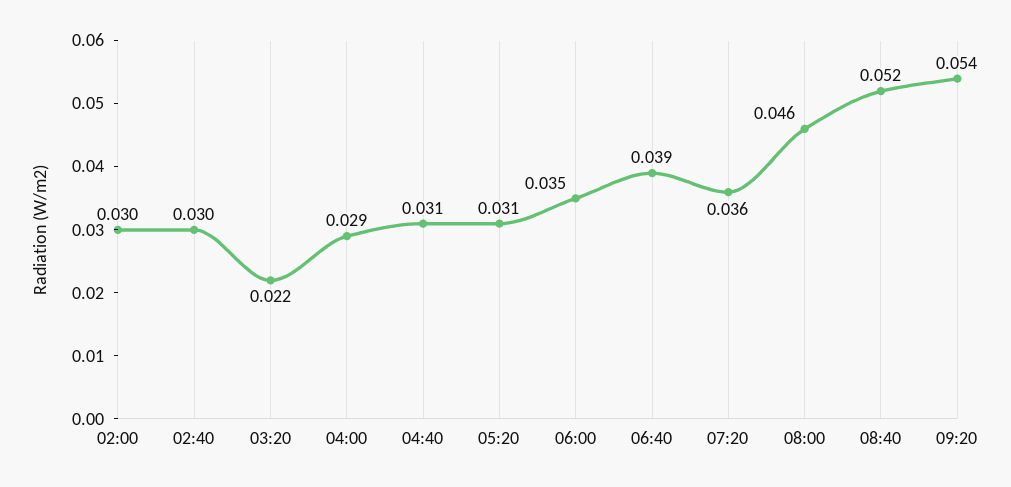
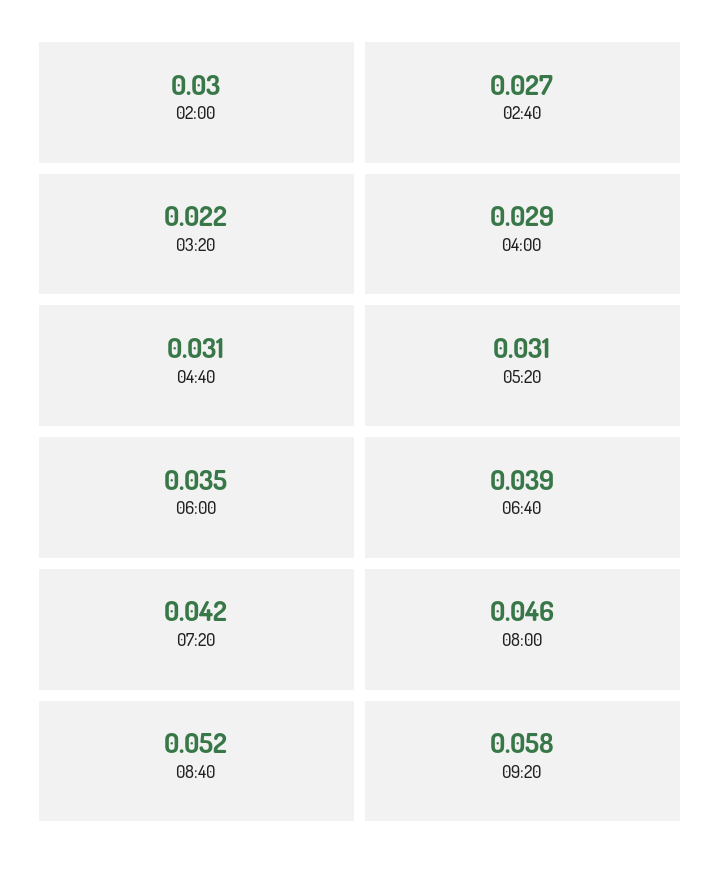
02:40: 0.03 -> 0.027
07:20: 0.036 -> 0.042
09:20: 0.054 -> 0.058

